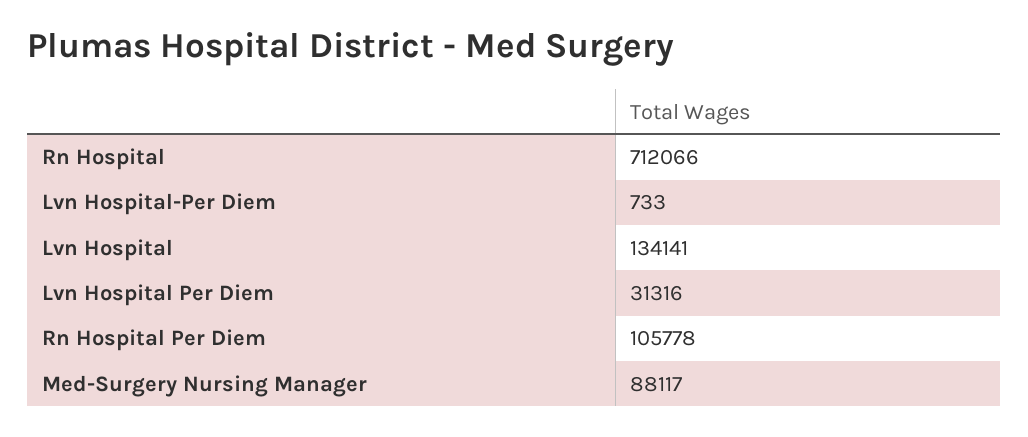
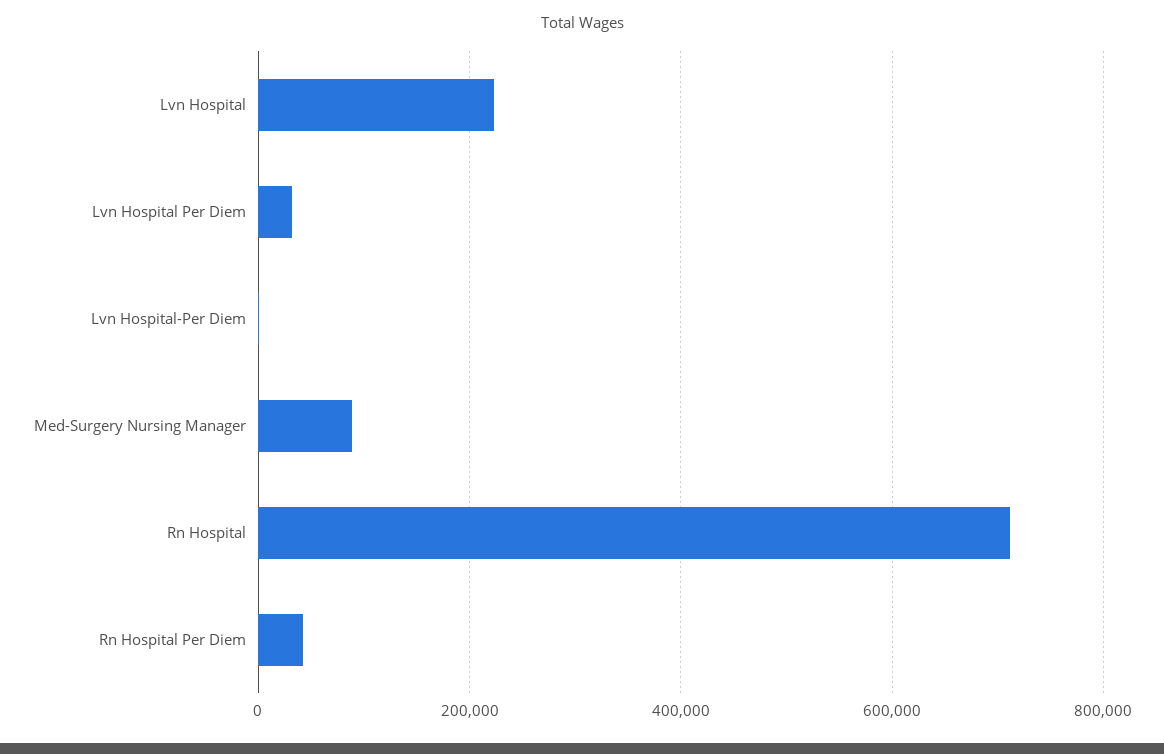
Lvn Hospital: 134141 -> 220000
Rn Hospital Per Diem: 105778 -> 40000

